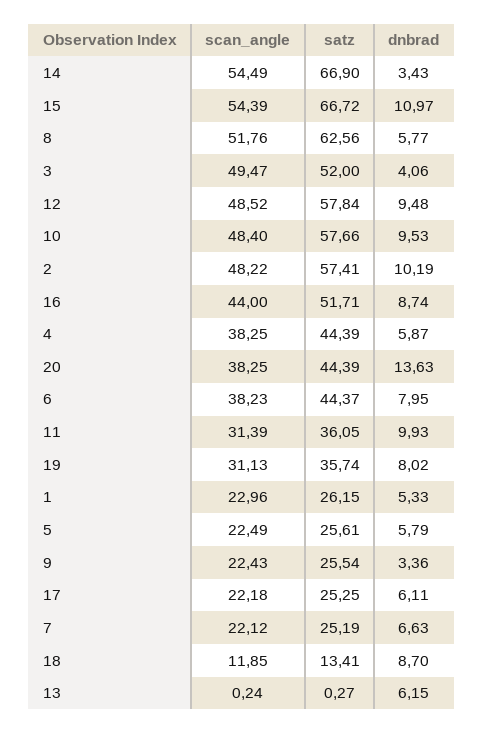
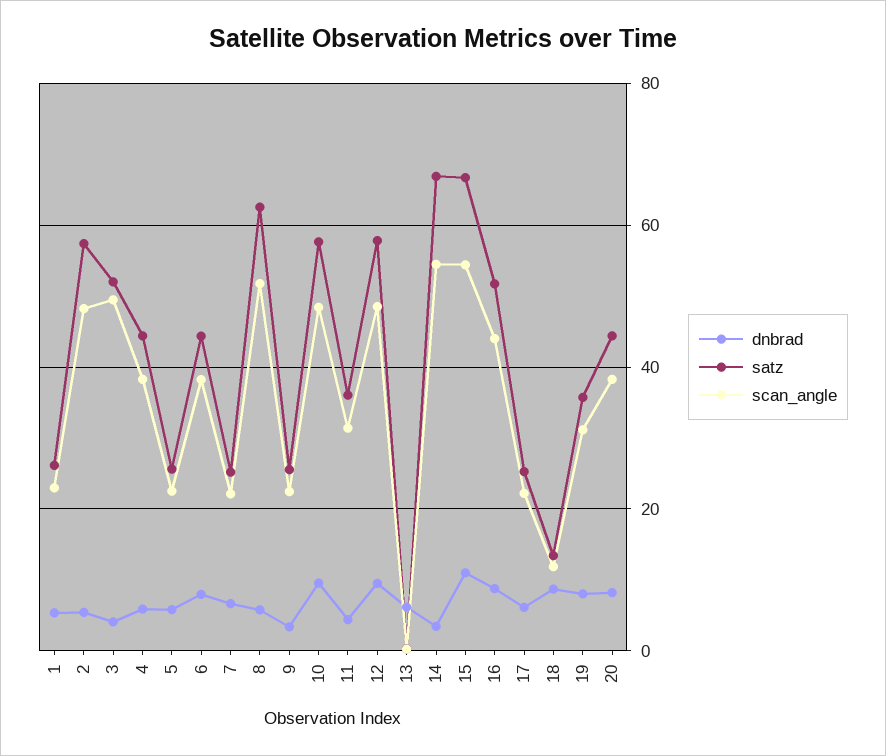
dnbrad, 2: 10.19 -> 6
dnbrad, 20: 13.63 -> 8
dnbrad, 11: 9.93 -> 4

